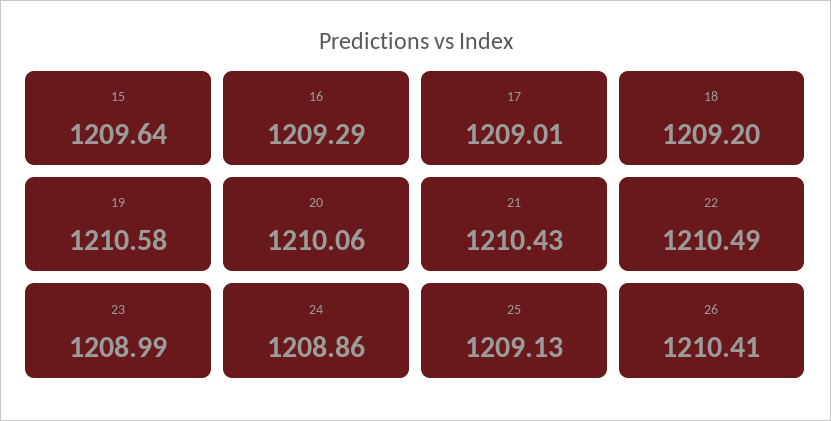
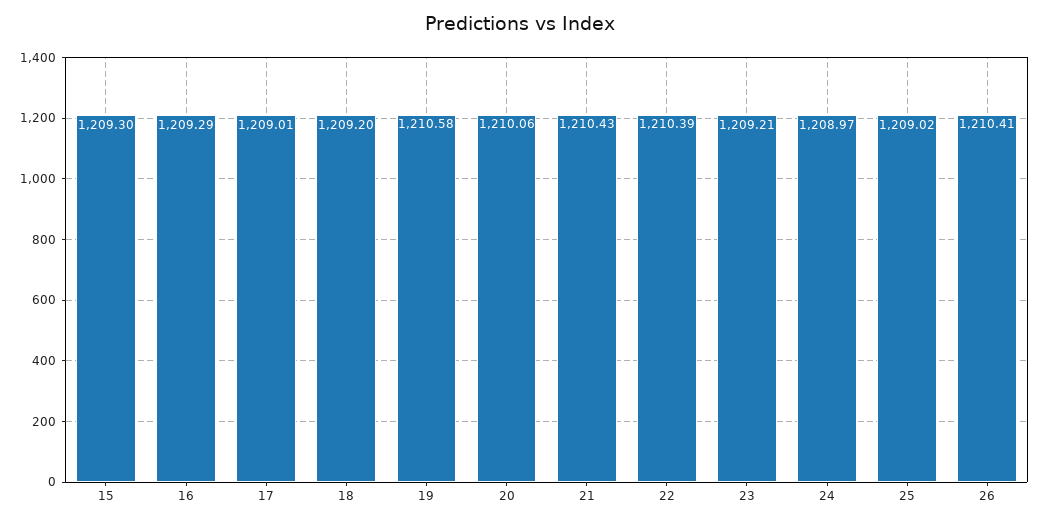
15: 1209.64 -> 1209.3
22: 1210.49 -> 1210.39
23: 1208.99 -> 1209.21
24: 1208.86 -> 1208.97
25: 1209.13 -> 1209.02

